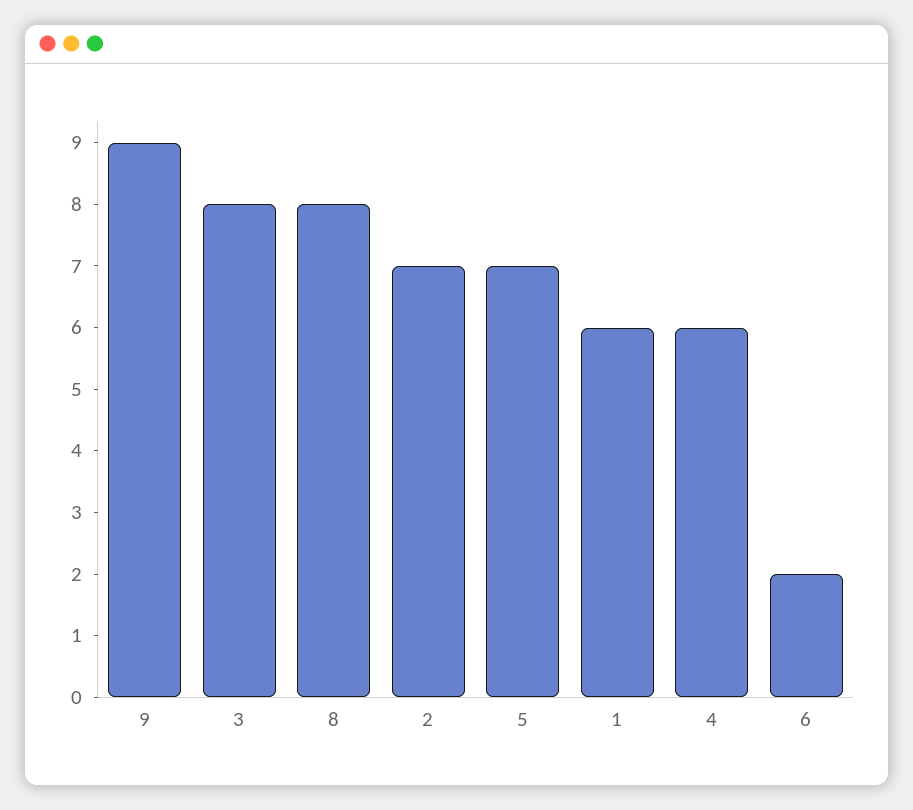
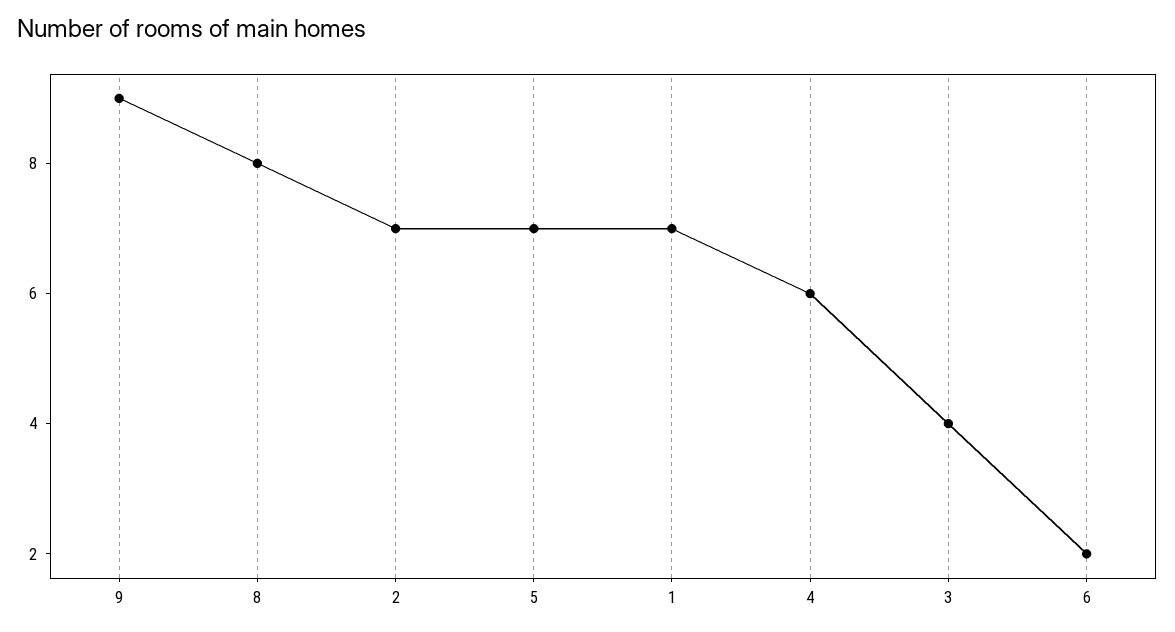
3: 8 -> 4
1: 6 -> 7

